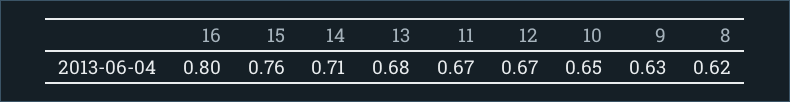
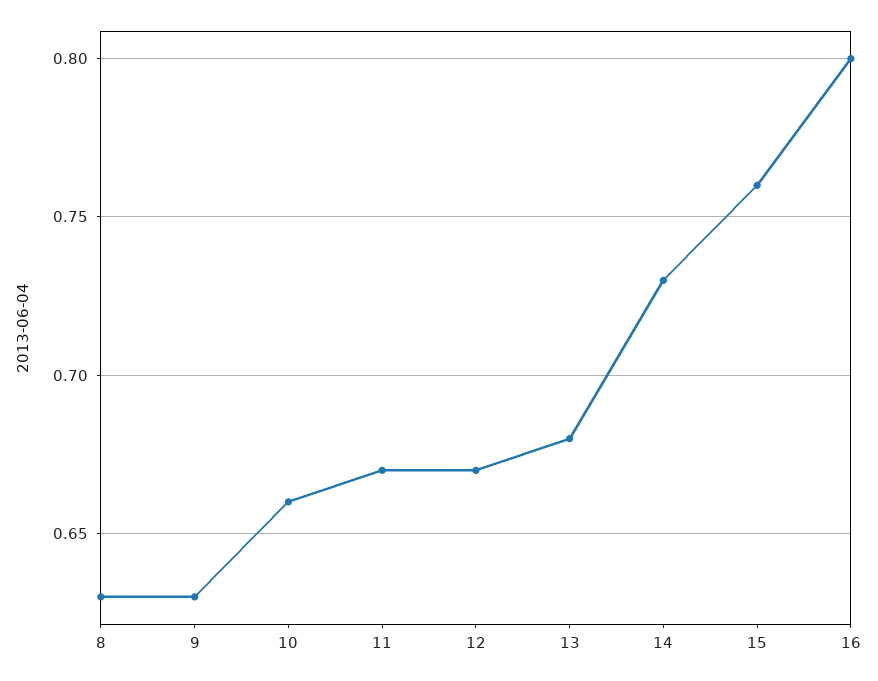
14: 0.71 -> 0.73
10: 0.65 -> 0.66
8: 0.62 -> 0.63

